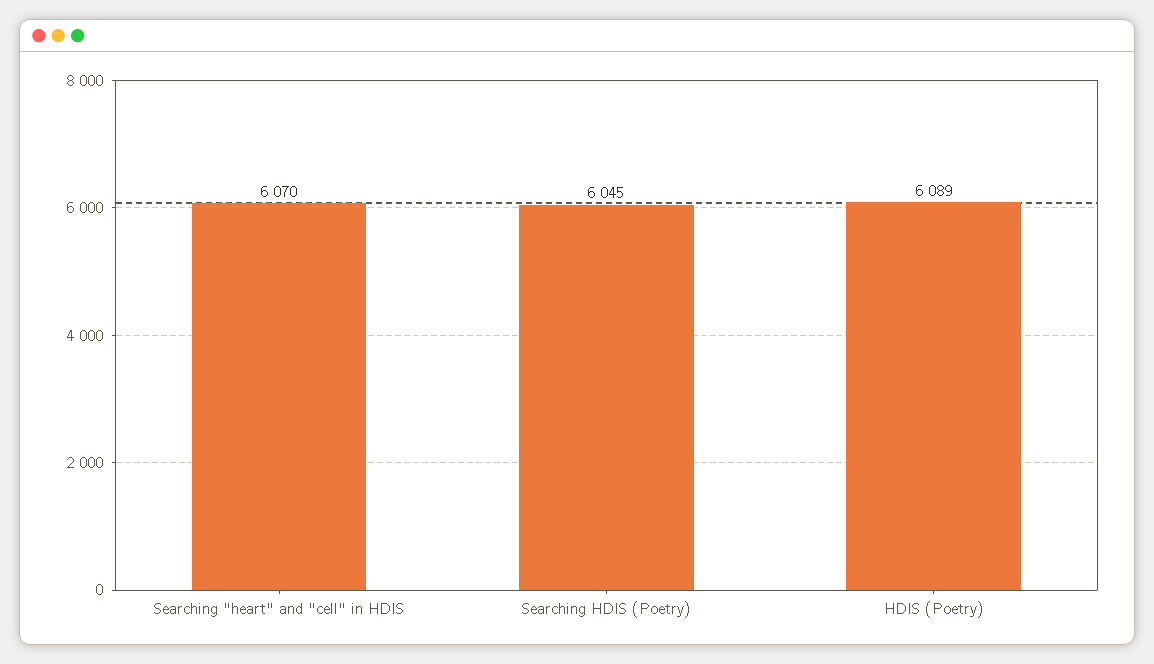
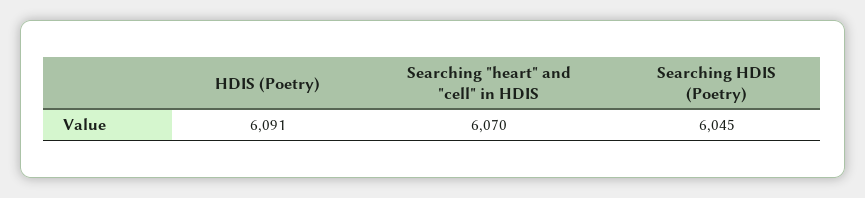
HDIS (Poetry): 6089 -> 6091

